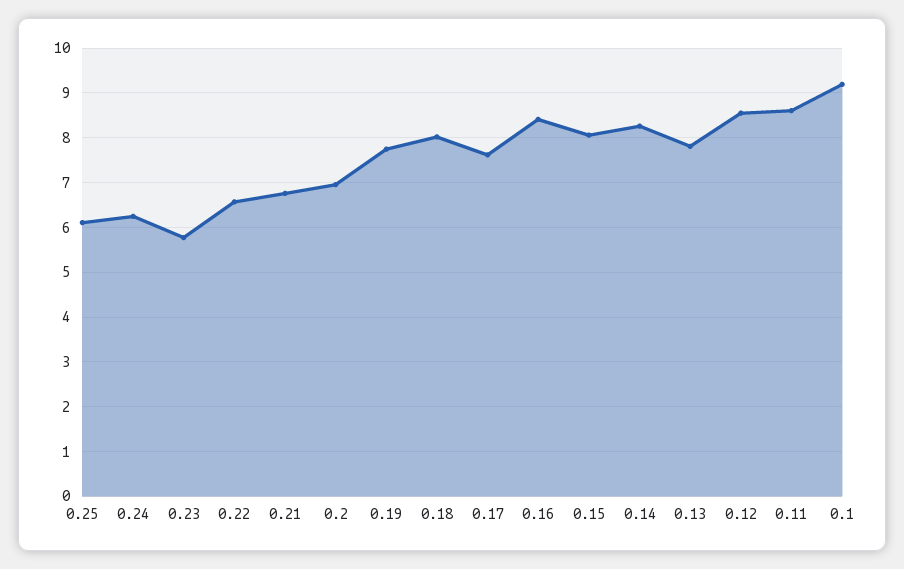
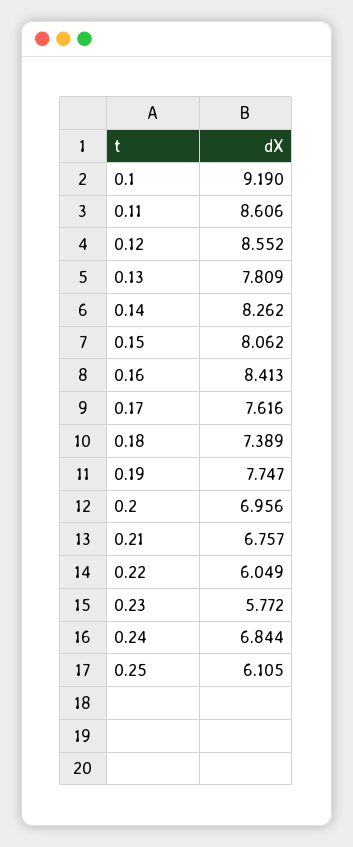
0.24: 6.2 -> 6.844
0.22: 6.6 -> 6.049
0.18: 8 -> 7.389

